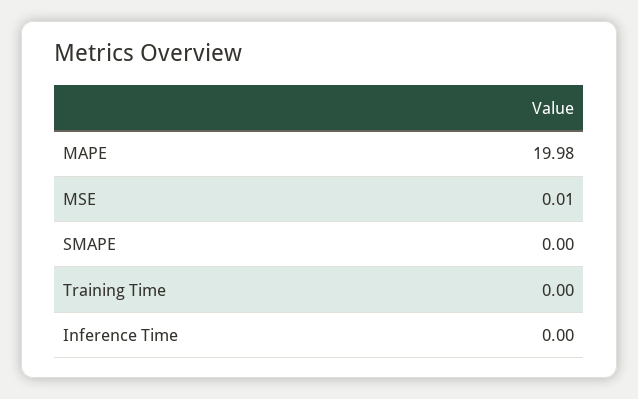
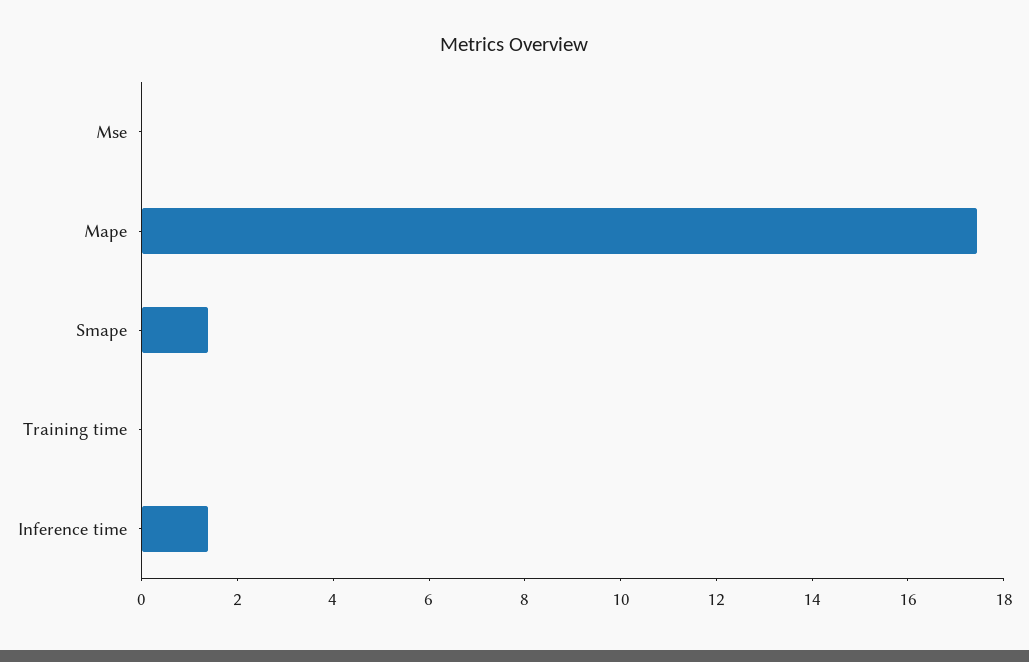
MAPE: 19.98 -> 17.5
SMAPE: 0 -> 1.5
Inference Time: 0 -> 1.5

